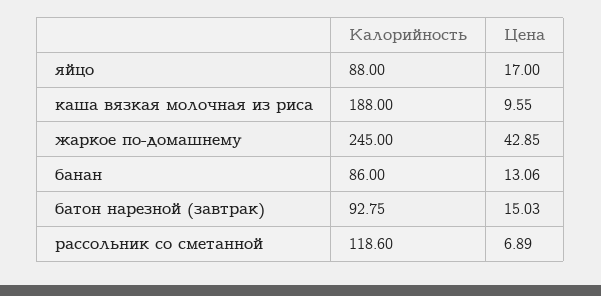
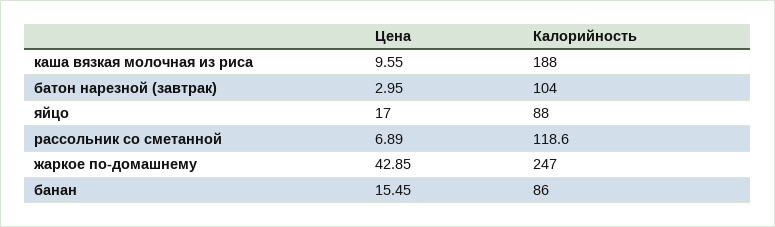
Калорийность, жаркое по-домашнему: 245 -> 247
Цена, банан: 13.06 -> 15.45
Калорийность, батон нарезной (завтрак): 92.75 -> 104
Цена, батон нарезной (завтрак): 15.03 -> 2.95

